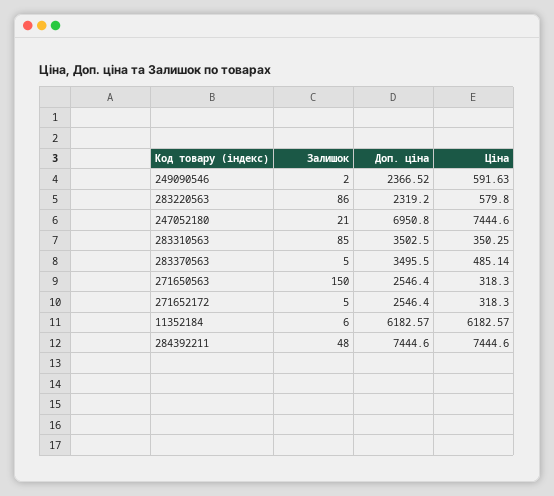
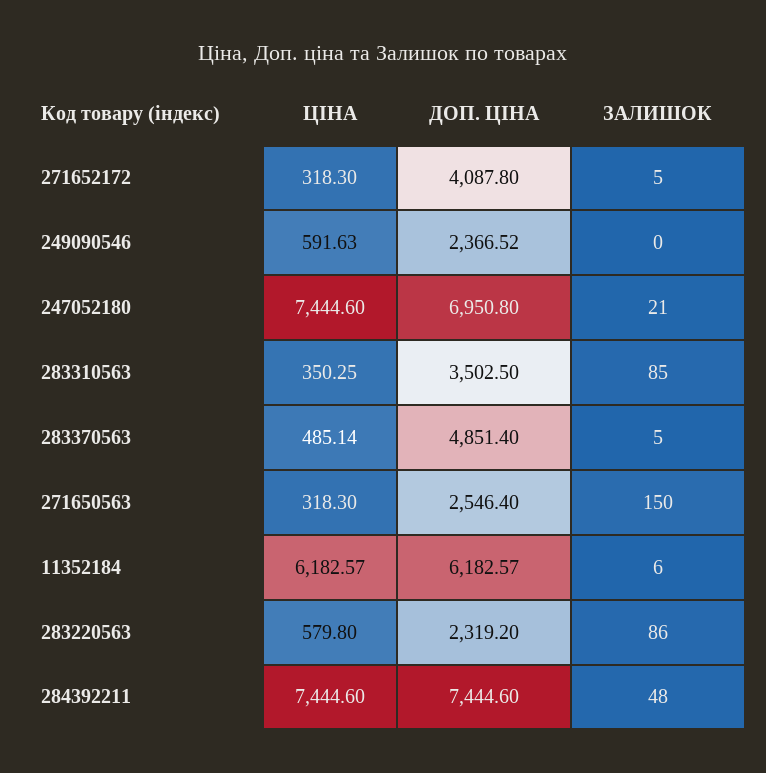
Залишок, 249090546: 2 -> 0
Доп. ціна, 283370563: 3495.5 -> 4851.4
Доп. ціна, 271652172: 2546.4 -> 4087.8

